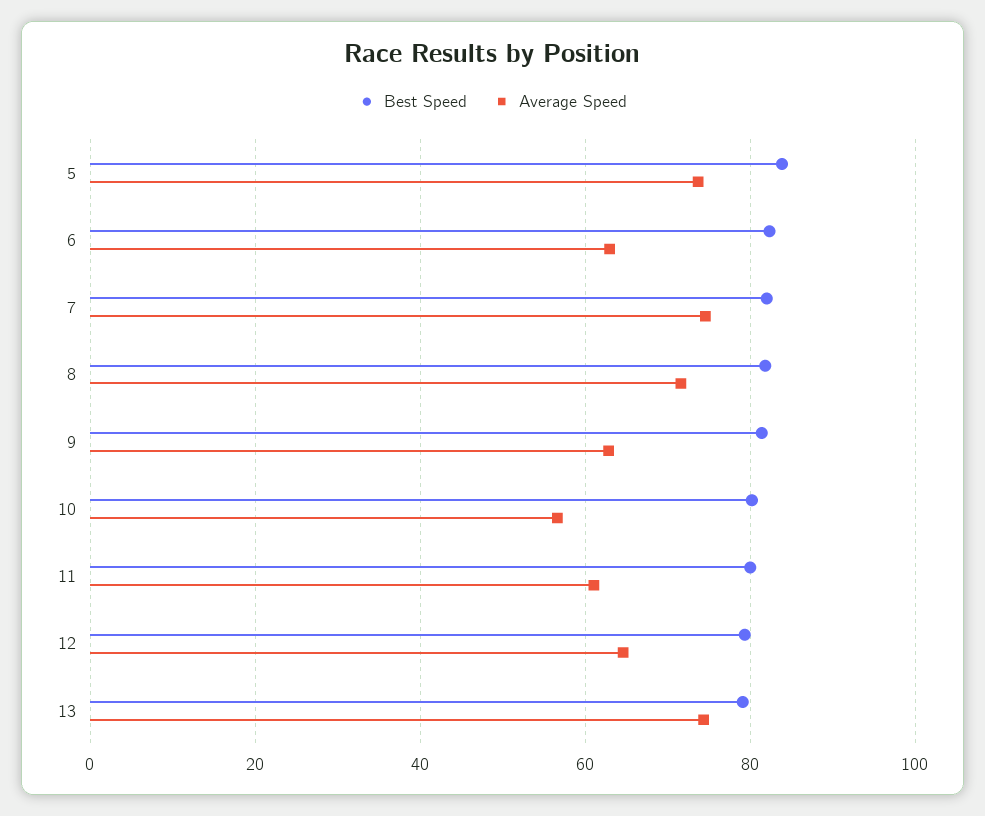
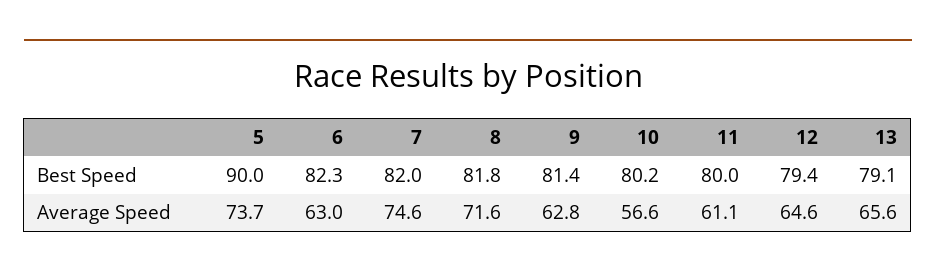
Best Speed, 5: 84 -> 90
Average Speed, 13: 74 -> 65.6

